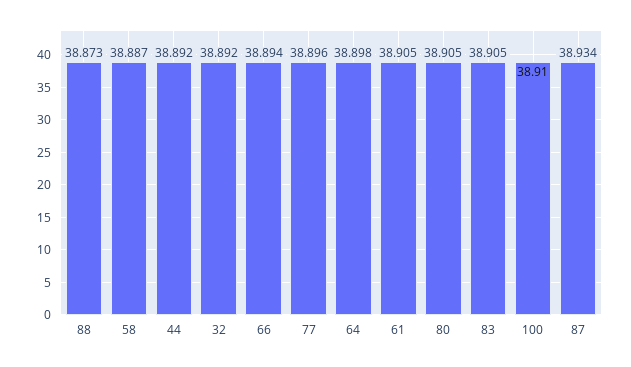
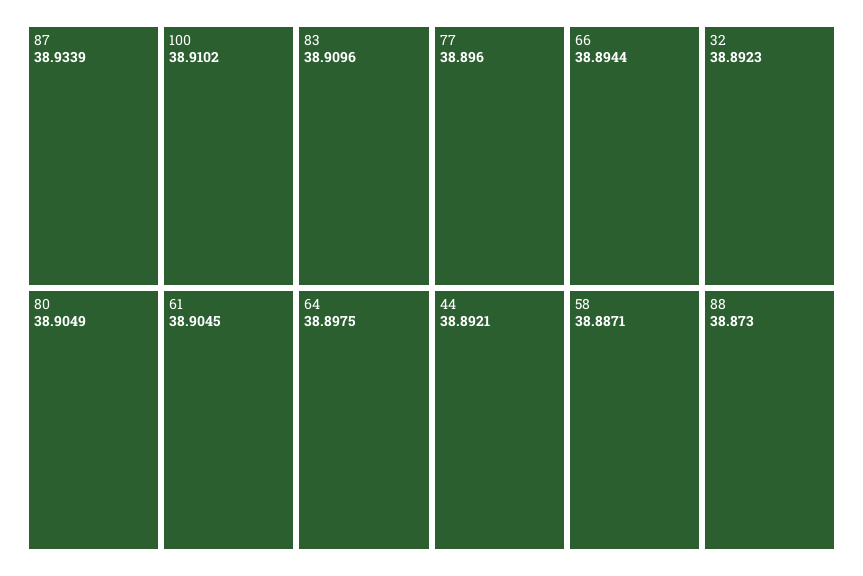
83: 38.905 -> 38.9096

